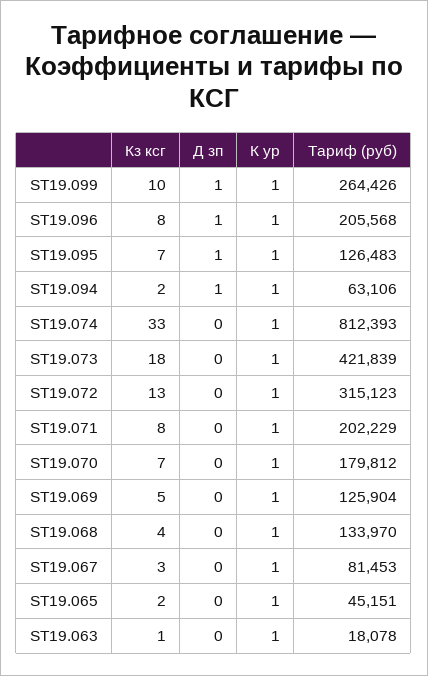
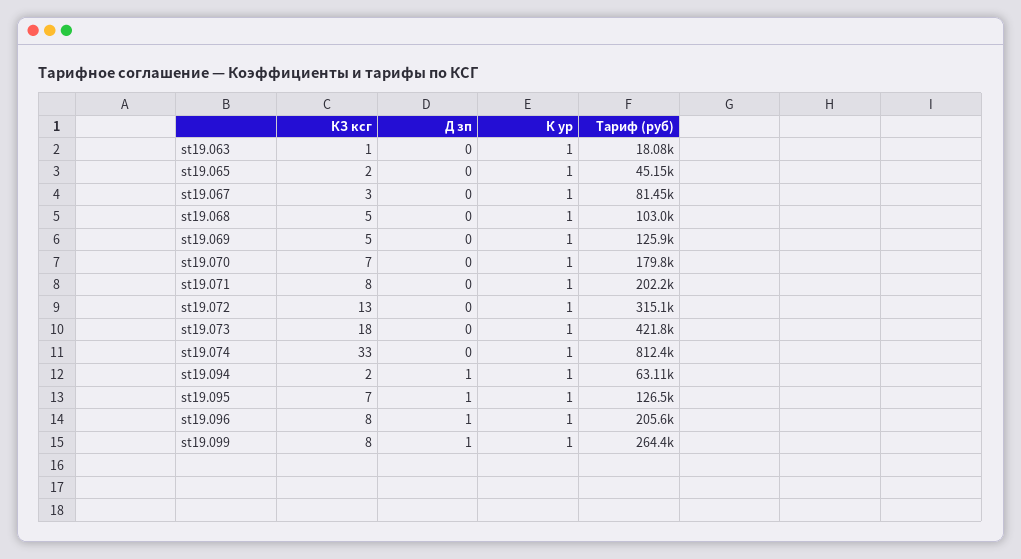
Кз ксг, ST19.099: 10 -> 8
Кз ксг, ST19.068: 4 -> 5
Тариф (руб), ST19.068: 133970 -> 103000

